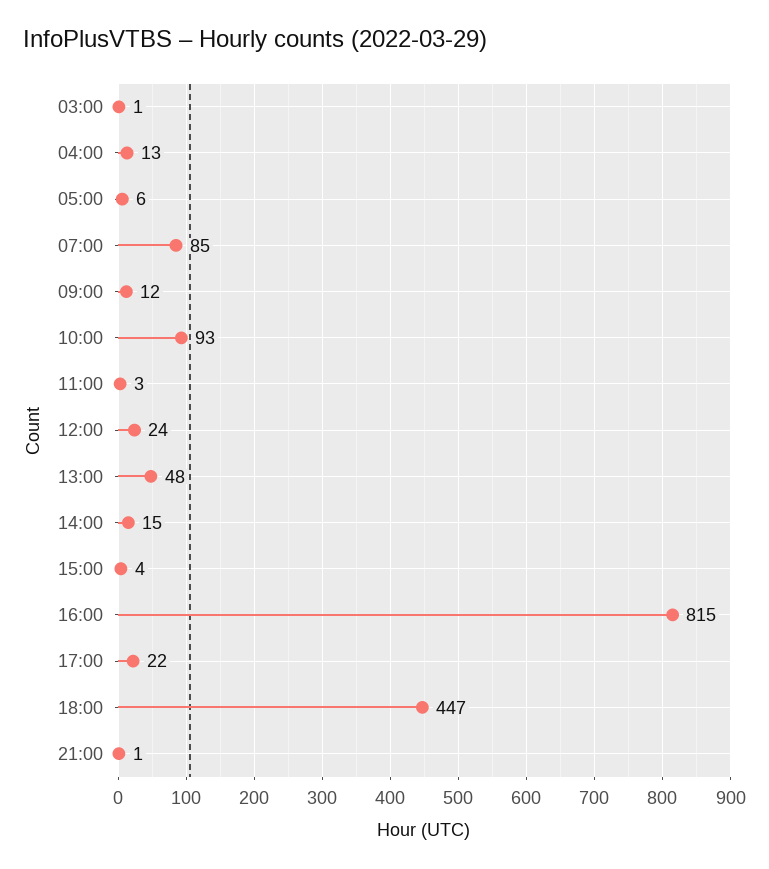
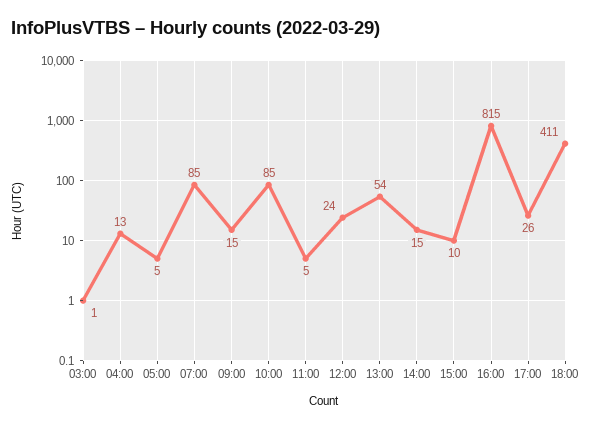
05:00: 6 -> 5
09:00: 12 -> 15
10:00: 93 -> 85
11:00: 3 -> 5
13:00: 48 -> 54
15:00: 4 -> 10
17:00: 22 -> 26
18:00: 447 -> 411
21:00: 1 -> none

